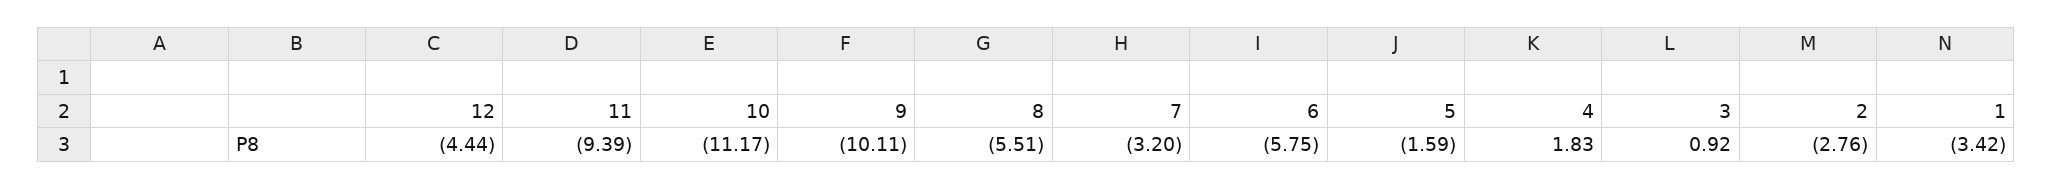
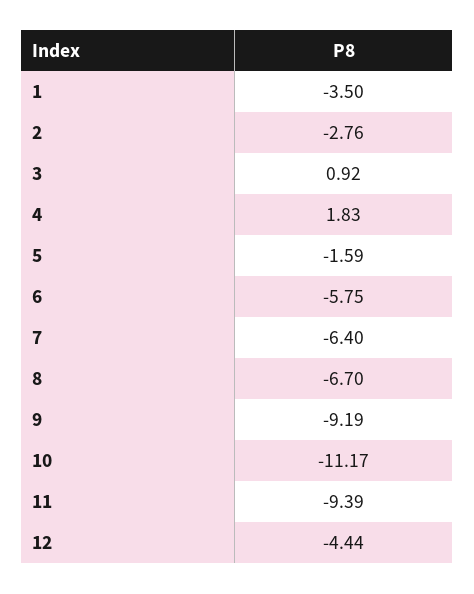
9: -10.11 -> -9.19
8: -5.51 -> -6.7
7: -3.2 -> -6.4
1: -3.42 -> -3.5

